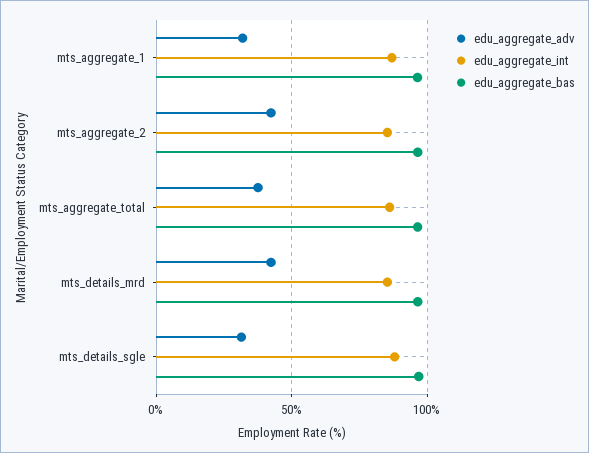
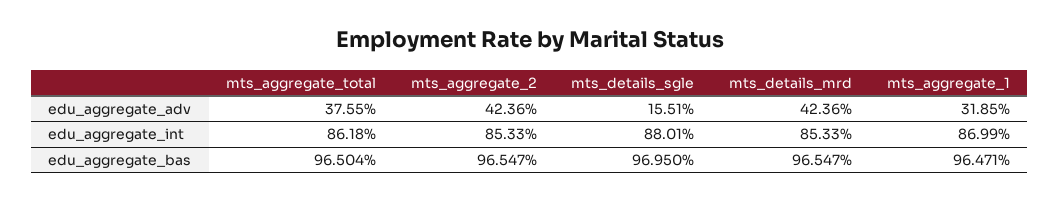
edu_aggregate_adv, mts_details_sgle: 30 -> 15.51

